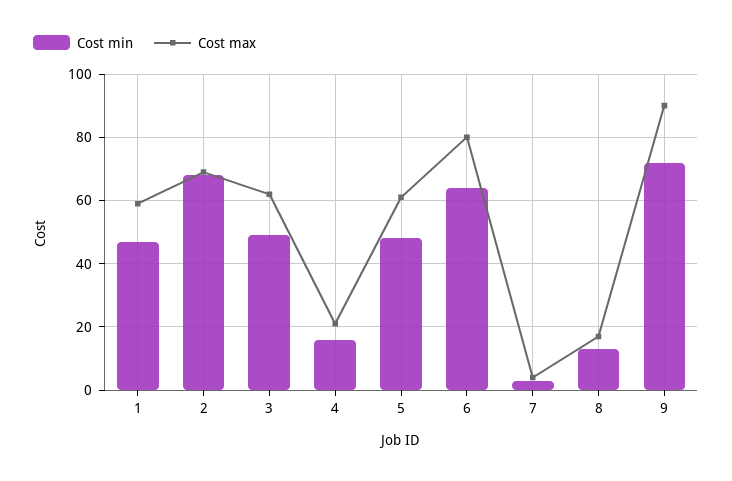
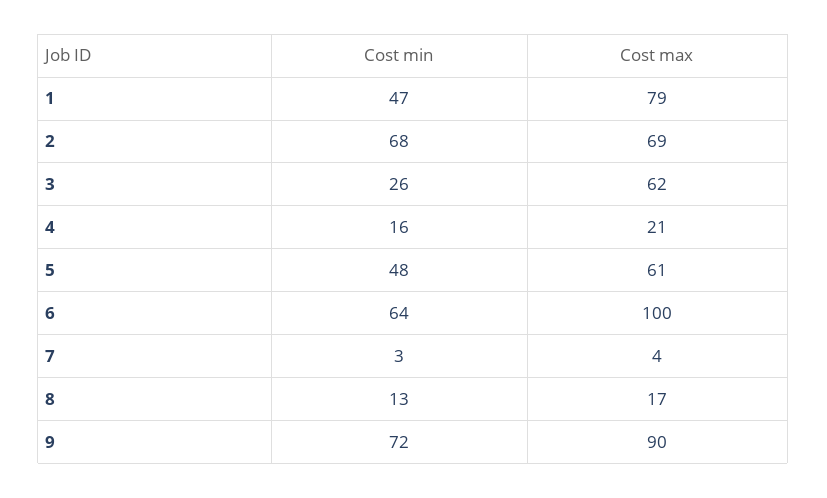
Cost max, 1: 60 -> 79
Cost min, 3: 50 -> 26
Cost max, 6: 80 -> 100

